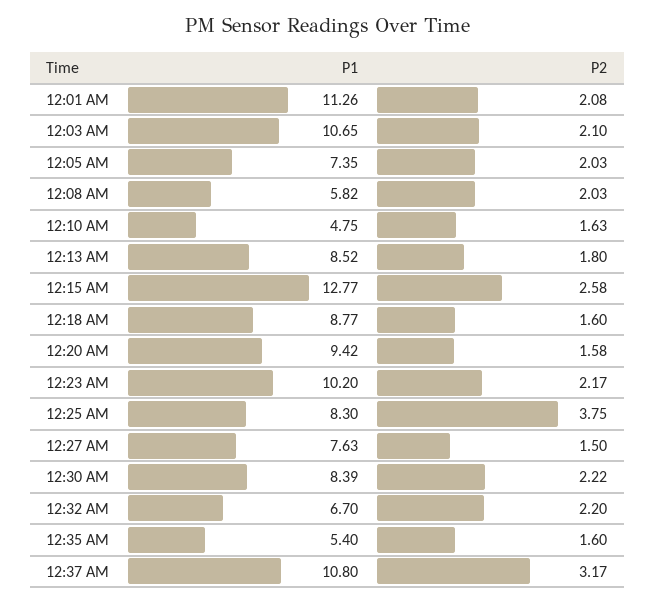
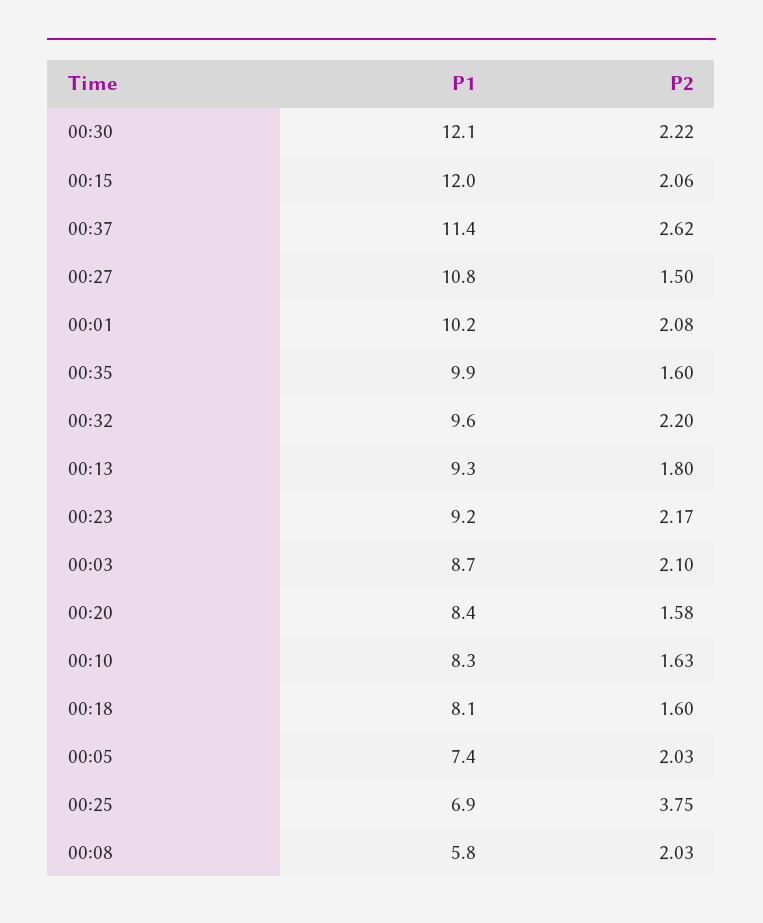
P1, 12:01 AM: 11.26 -> 10.2
P1, 12:03 AM: 10.65 -> 8.7
P1, 12:10 AM: 4.75 -> 8.3
P1, 12:13 AM: 8.52 -> 9.3
P1, 12:15 AM: 12.77 -> 12
P2, 12:15 AM: 2.58 -> 2.06
P1, 12:18 AM: 8.77 -> 8.1
P1, 12:20 AM: 9.42 -> 8.4
P1, 12:23 AM: 10.2 -> 9.2
P1, 12:25 AM: 8.3 -> 6.9
P1, 12:27 AM: 7.63 -> 10.8
P1, 12:30 AM: 8.39 -> 12.1
P1, 12:32 AM: 6.7 -> 9.6
P1, 12:35 AM: 5.4 -> 9.9
P1, 12:37 AM: 10.8 -> 11.4
P2, 12:37 AM: 3.17 -> 2.62

